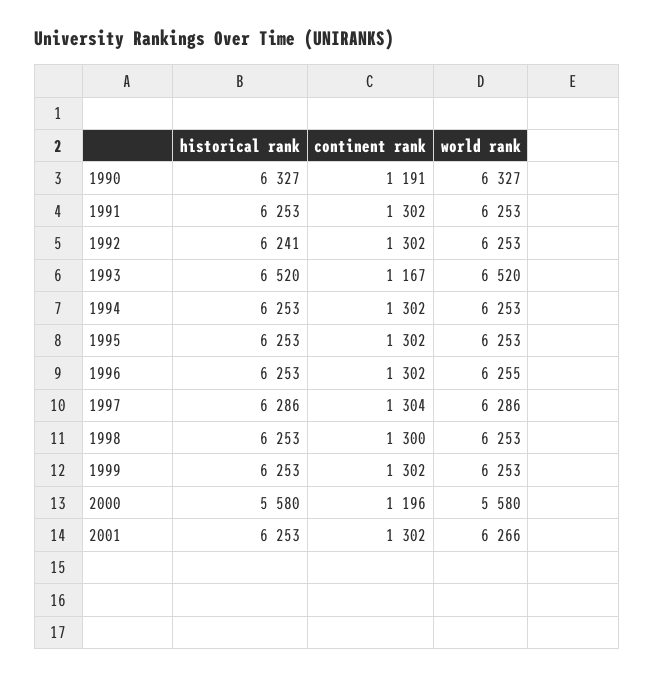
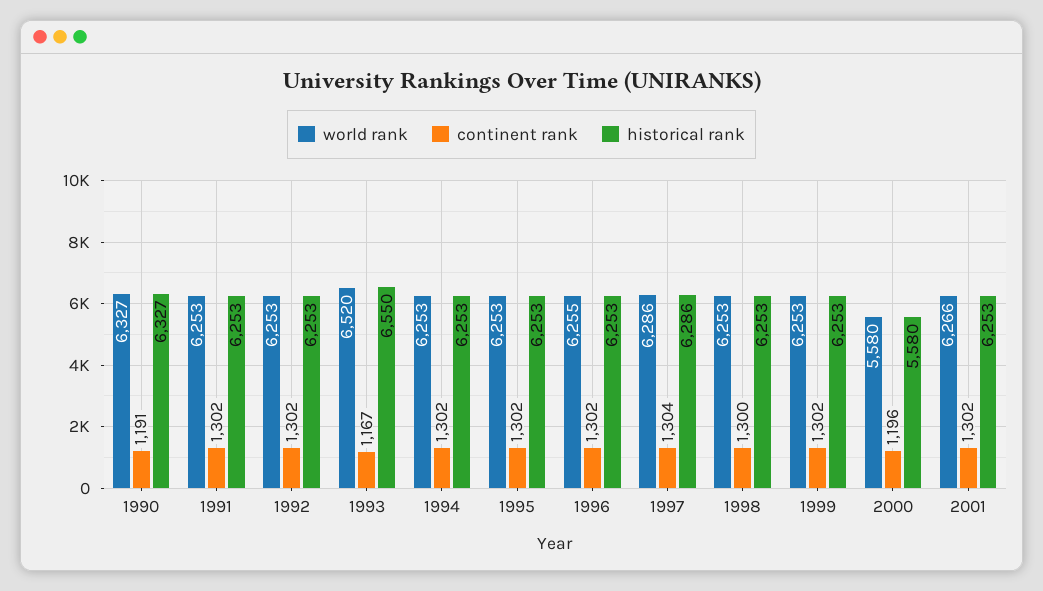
historical rank, 1992: 6241 -> 6253
historical rank, 1993: 6520 -> 6550

